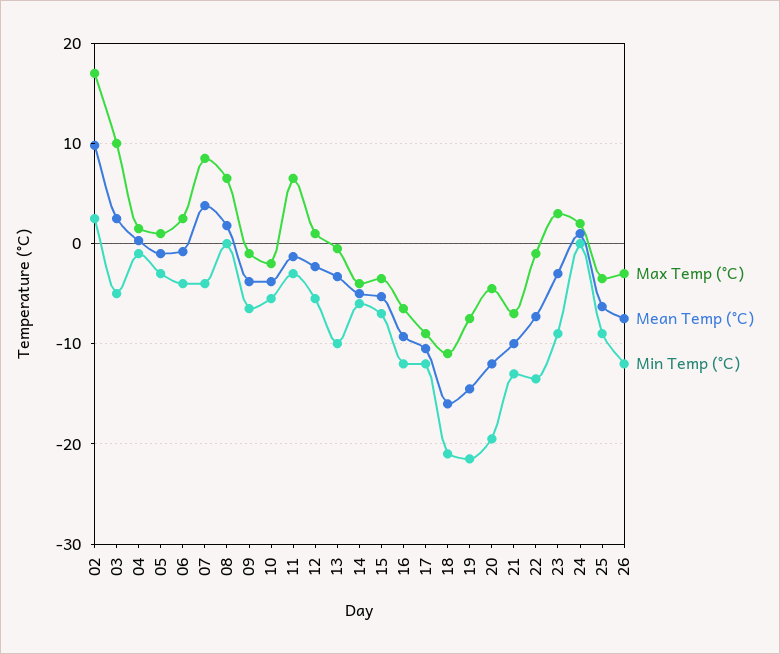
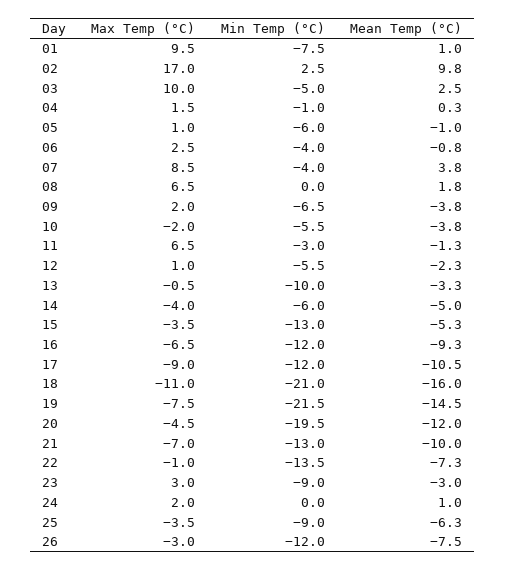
Min Temp (°C), 05: -3 -> -6
Max Temp (°C), 09: -1 -> 2
Min Temp (°C), 15: -7 -> -13
Max Temp (°C), 01: none -> 9.5
Min Temp (°C), 01: none -> -7.5
Mean Temp (°C), 01: none -> 1

